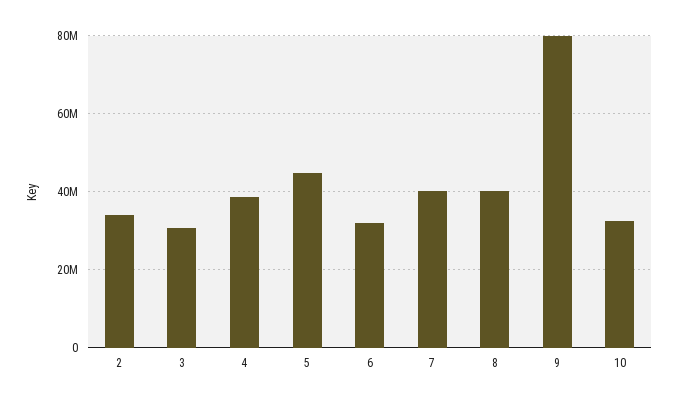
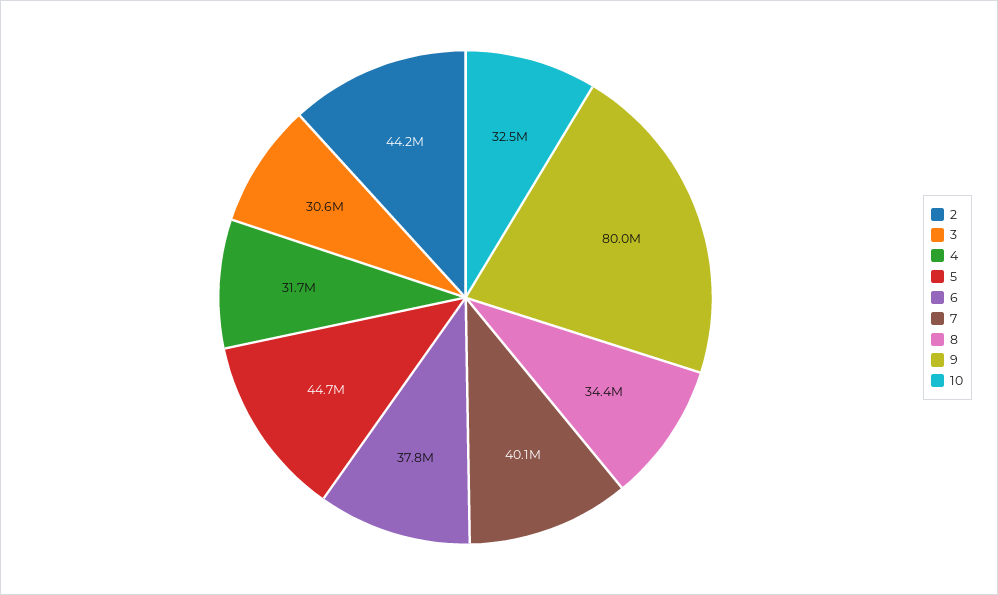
2: 34000000 -> 44200000
4: 38000000 -> 31700000
6: 32000000 -> 37800000
8: 40000000 -> 34400000

